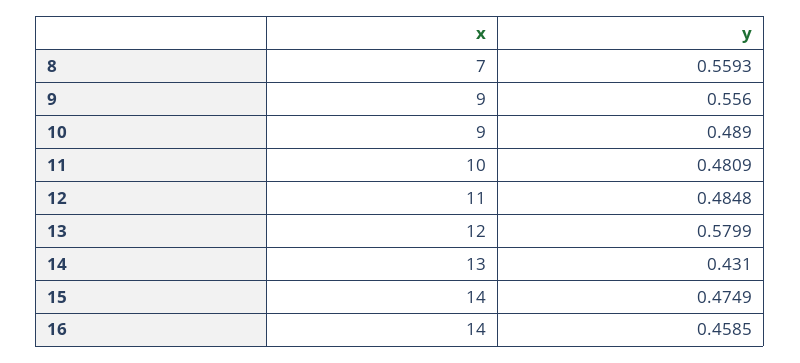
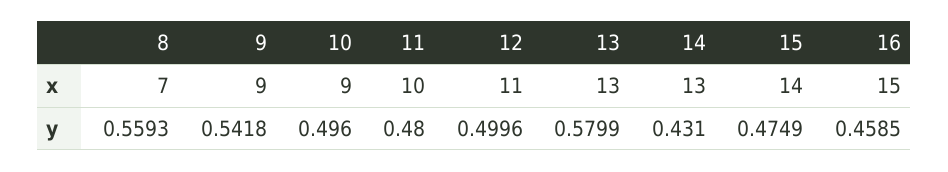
y, 9: 0.556 -> 0.5418
y, 10: 0.489 -> 0.496
y, 11: 0.4809 -> 0.48
y, 12: 0.4848 -> 0.4996
x, 13: 12 -> 13
x, 16: 14 -> 15

